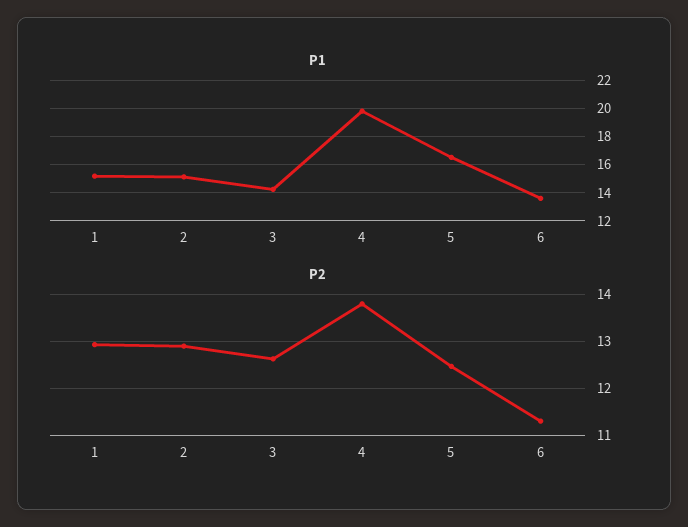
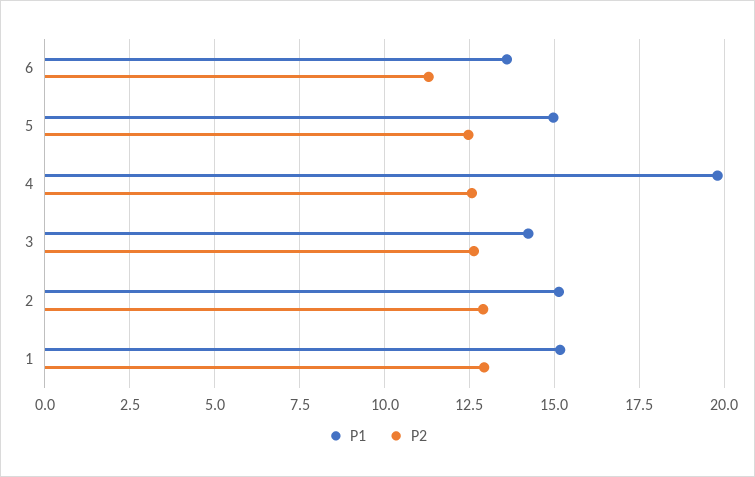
P1, 5: 16.5 -> 15
P2, 4: 13.8 -> 12.5

